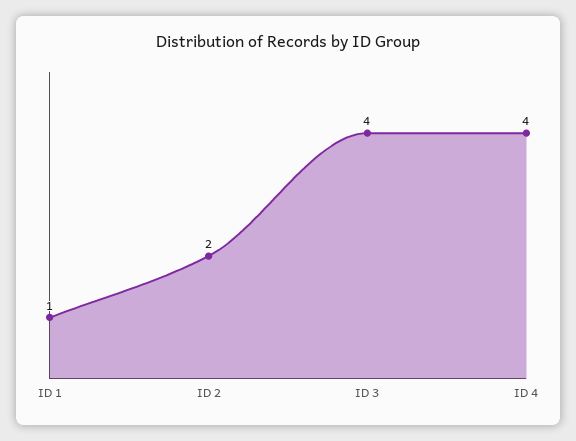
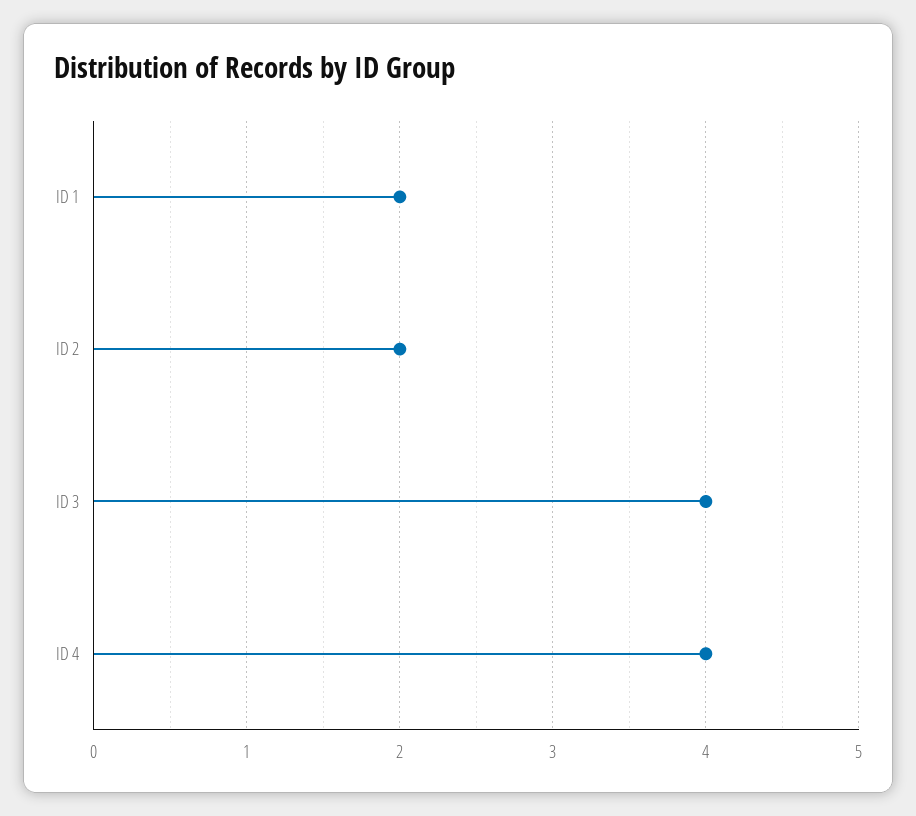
ID 1: 1 -> 2

